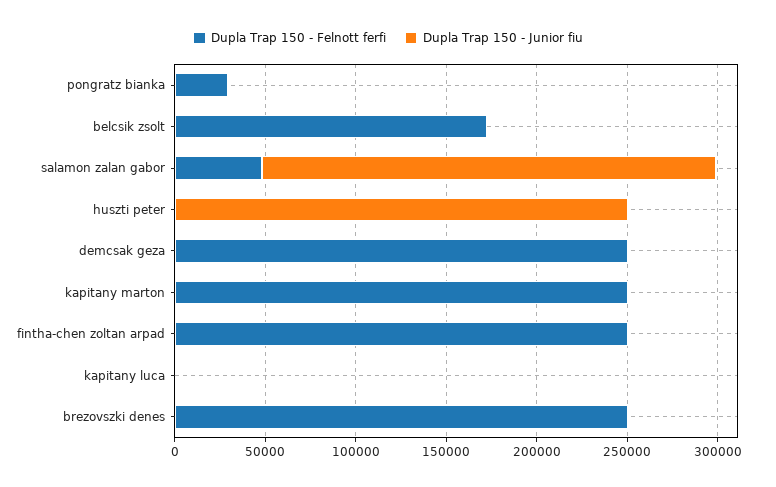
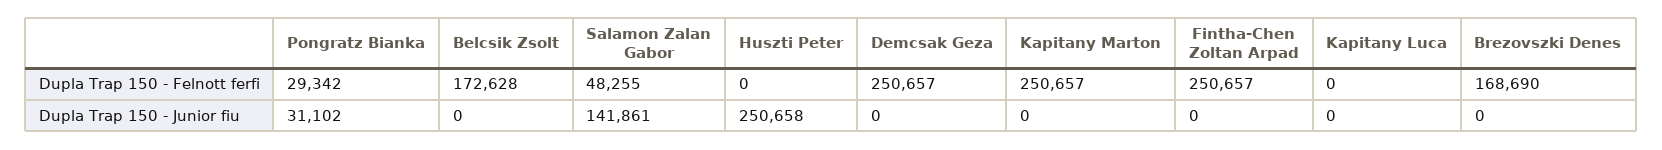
Dupla Trap 150 - Junior fiu, pongratz bianka: 0 -> 31102
Dupla Trap 150 - Junior fiu, salamon zalan gabor: 250000 -> 141861
Dupla Trap 150 - Felnott ferfi, brezovszki denes: 250000 -> 168690

